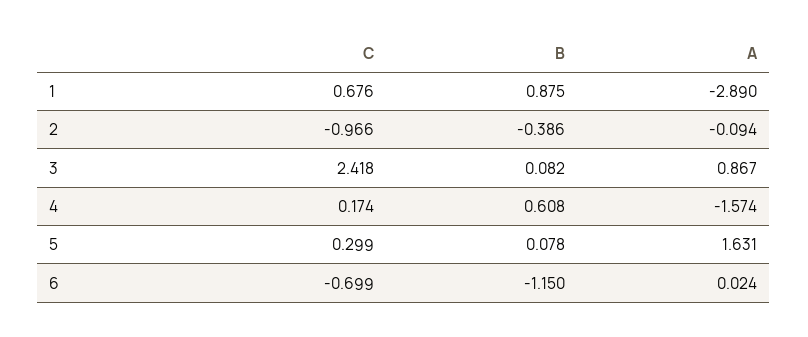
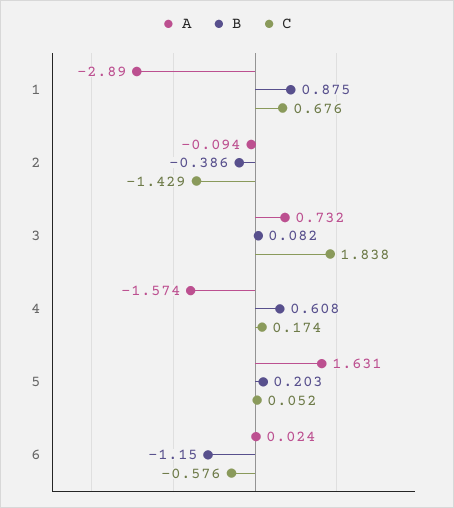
C, 2: -0.966 -> -1.429
C, 3: 2.418 -> 1.838
A, 3: 0.867 -> 0.732
C, 5: 0.299 -> 0.052
B, 5: 0.078 -> 0.203
C, 6: -0.699 -> -0.576

